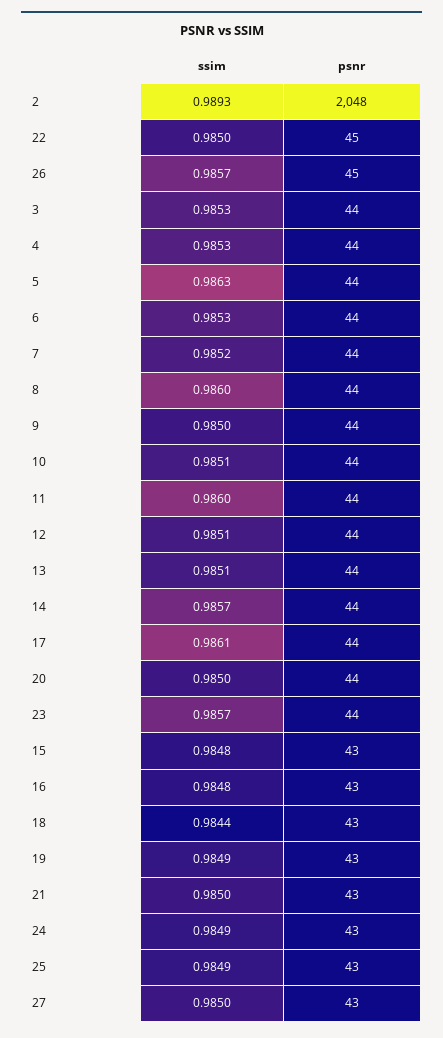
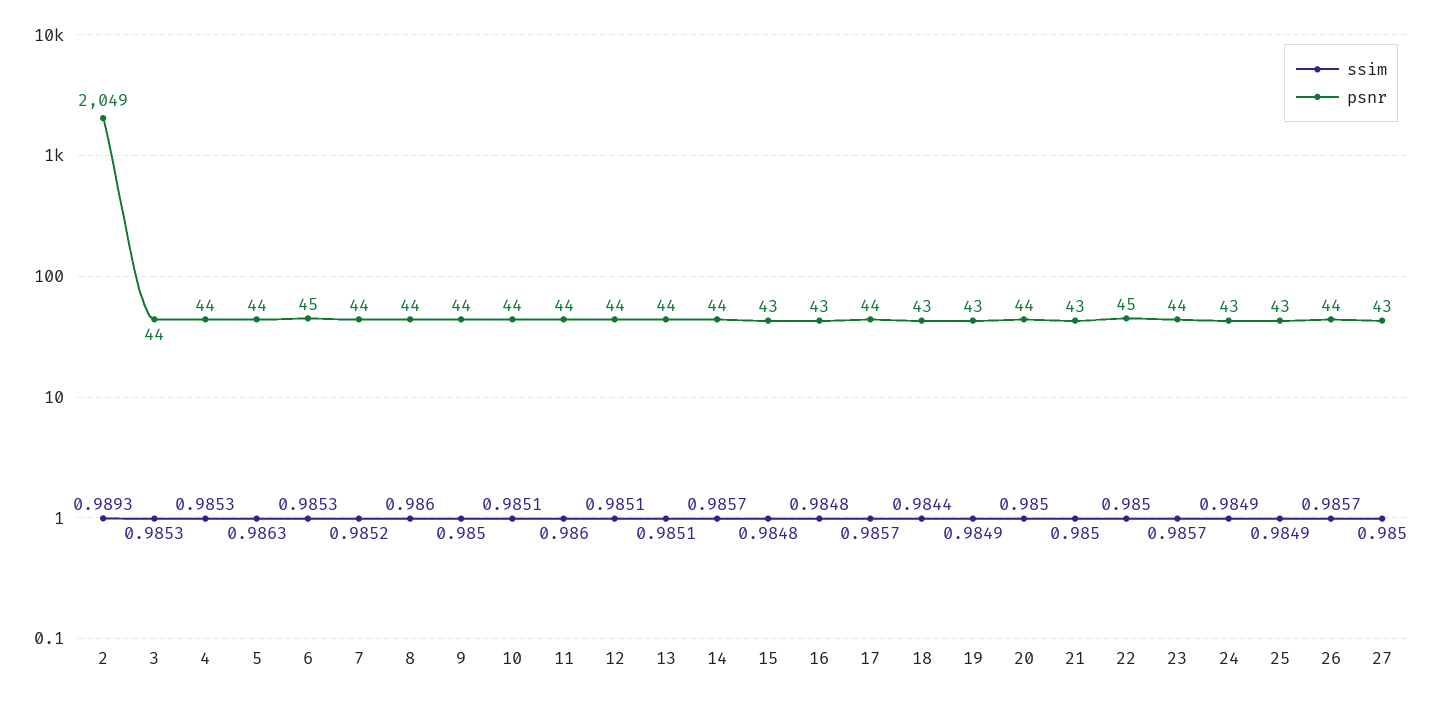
psnr, 2: 2048 -> 2049
psnr, 26: 45 -> 44
psnr, 6: 44 -> 45
ssim, 17: 0.9861 -> 0.9857

